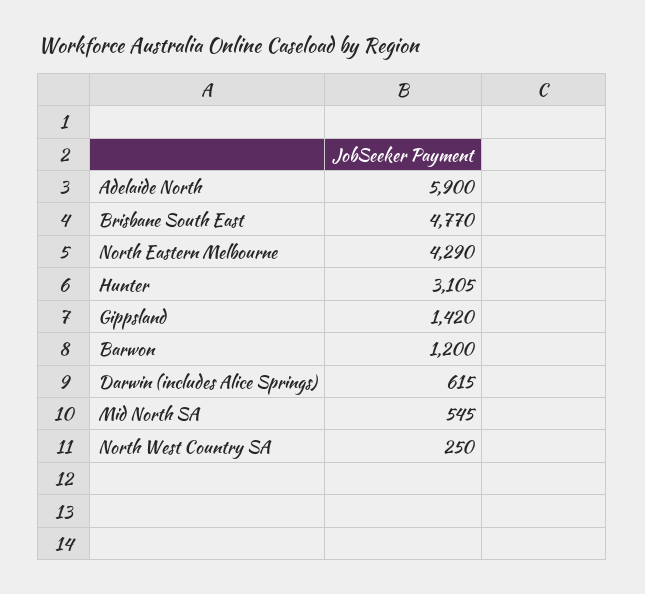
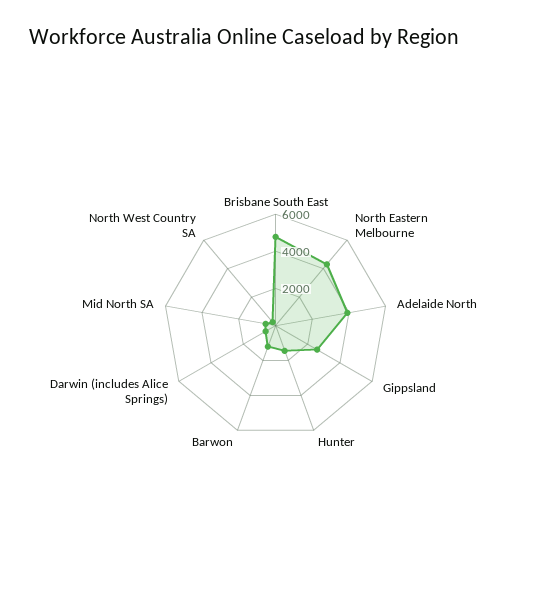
Adelaide North: 5900 -> 4000
Hunter: 3105 -> 1500
Gippsland: 1420 -> 2500

